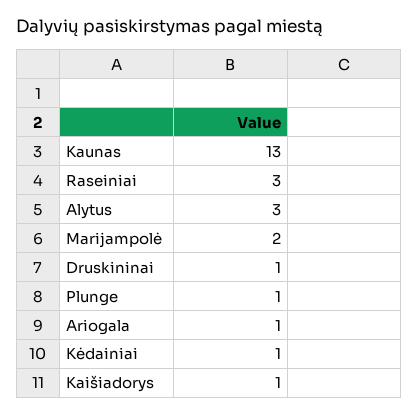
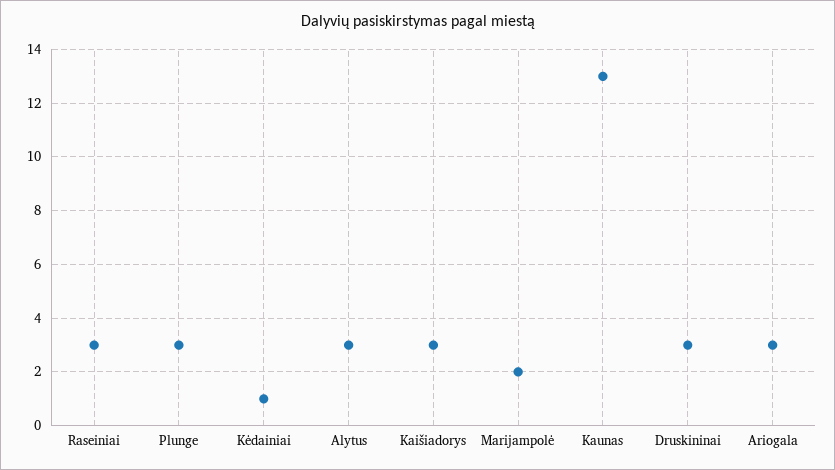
Druskininai: 1 -> 3
Plunge: 1 -> 3
Ariogala: 1 -> 3
Kaišiadorys: 1 -> 3

